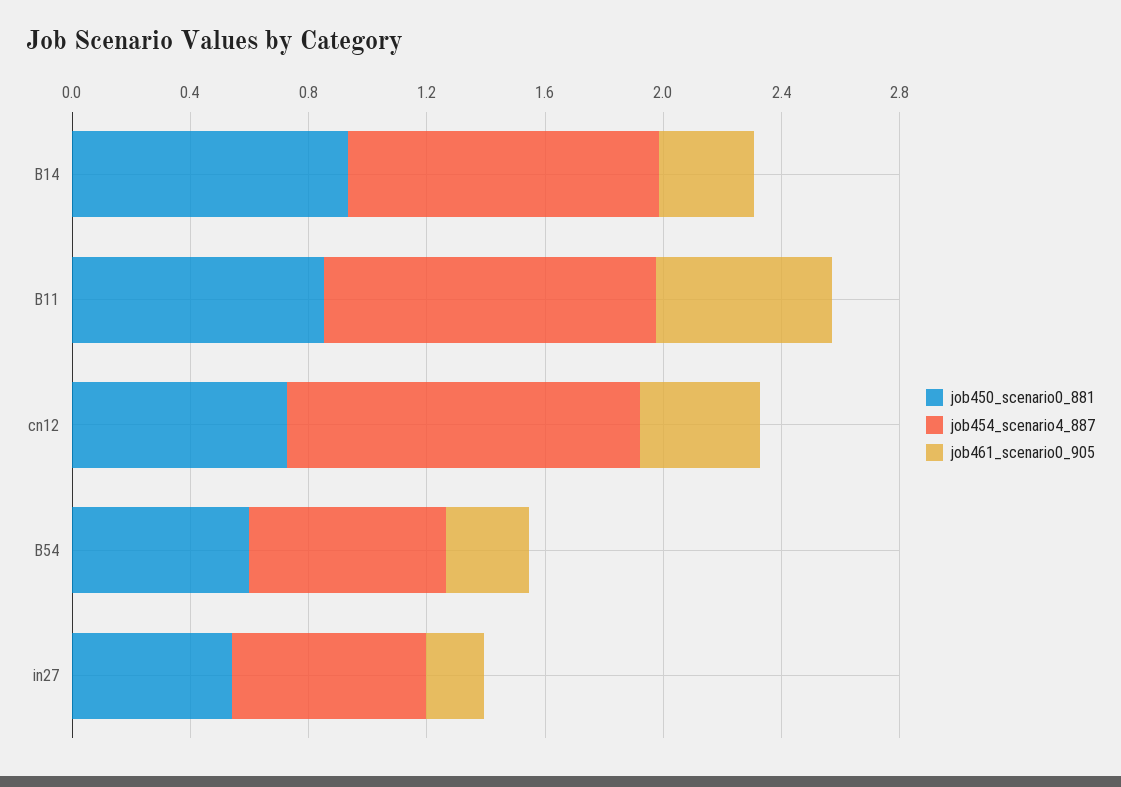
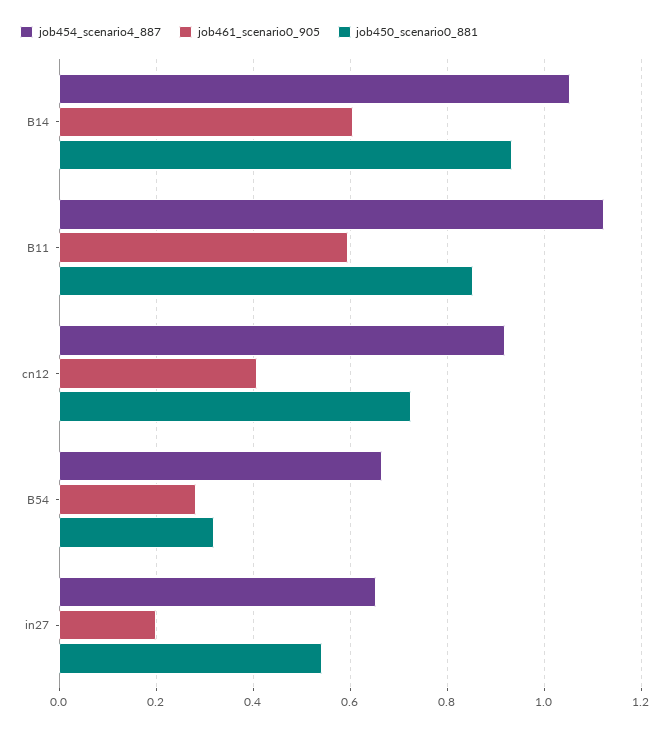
job461_scenario0_905, B14: 0.3 -> 0.6
job454_scenario4_887, cn12: 1.2 -> 0.92
job450_scenario0_881, B54: 0.6 -> 0.32

